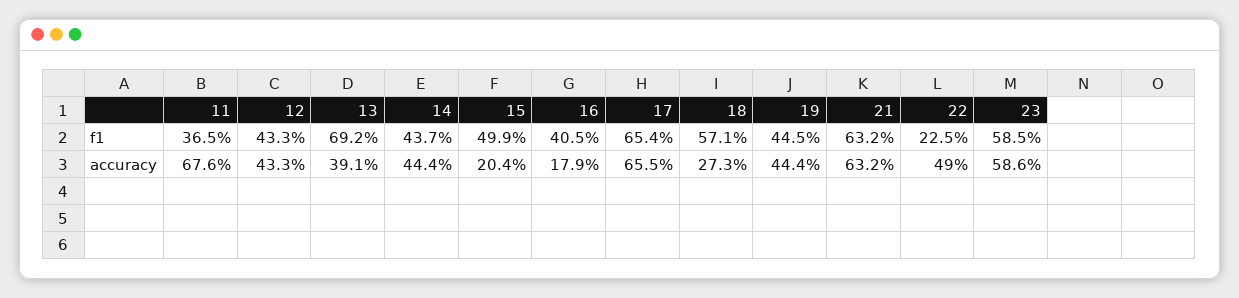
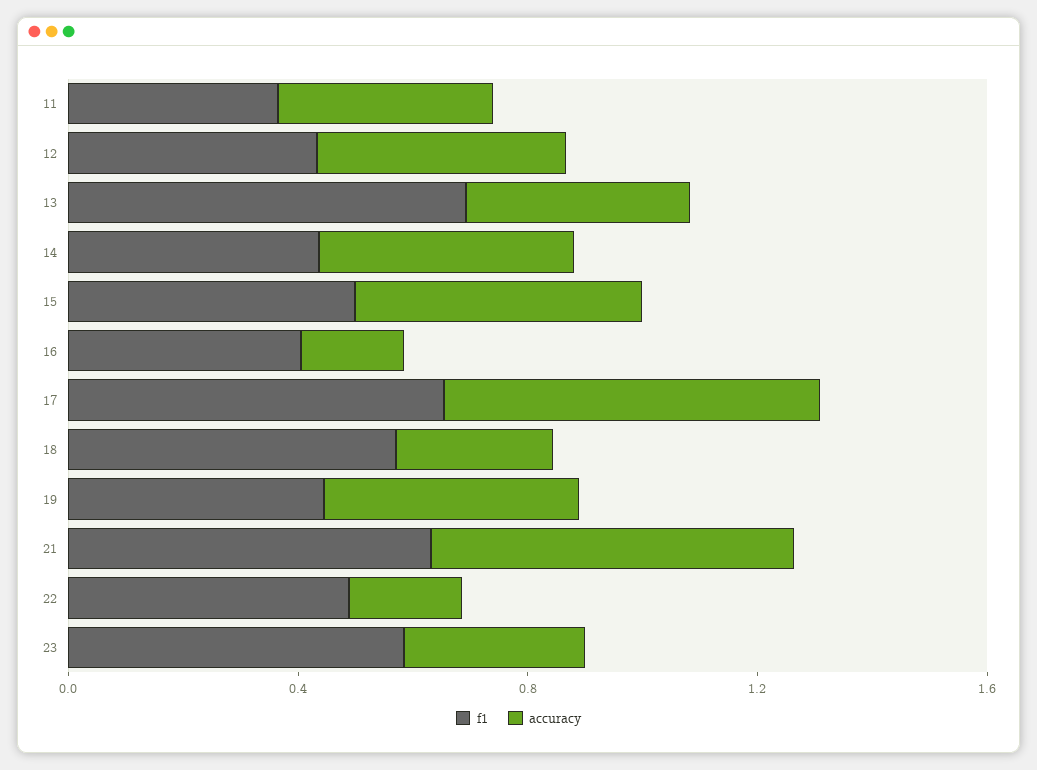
f1, 22: 0.225 -> 0.5
accuracy, 11: 0.676 -> 0.4
accuracy, 15: 0.204 -> 0.5
accuracy, 22: 0.49 -> 0.2
accuracy, 23: 0.586 -> 0.3

